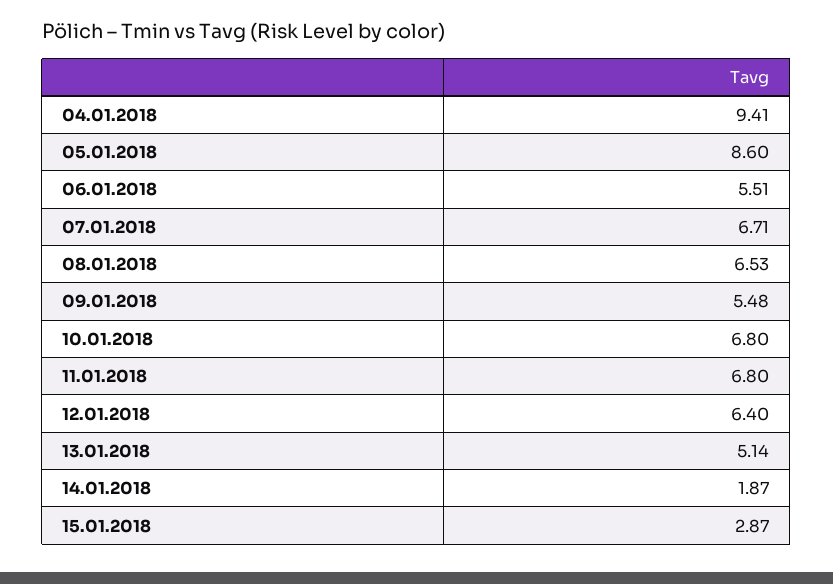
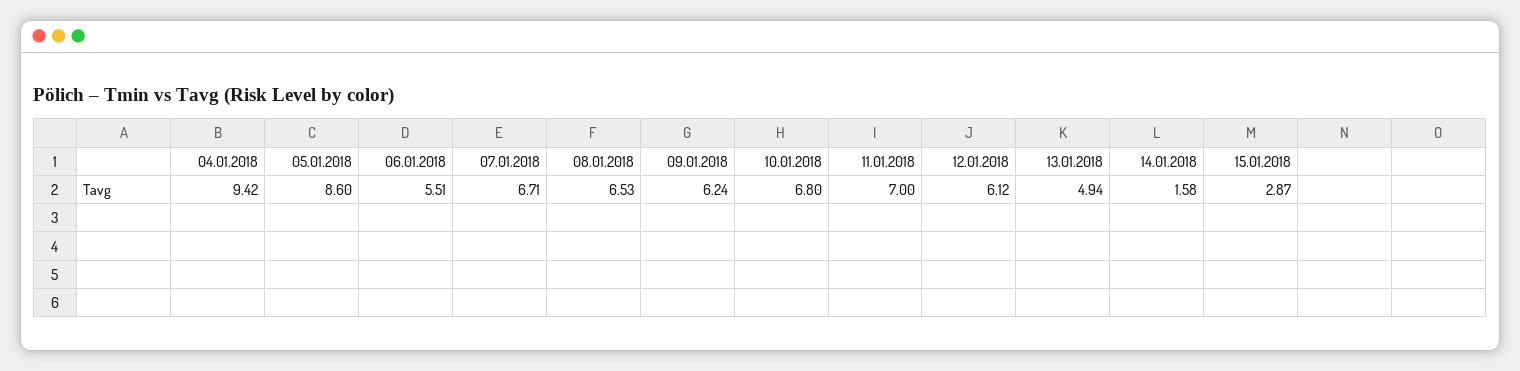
04.01.2018: 9.41 -> 9.42
09.01.2018: 5.48 -> 6.24
11.01.2018: 6.8 -> 7
12.01.2018: 6.4 -> 6.12
13.01.2018: 5.14 -> 4.94
14.01.2018: 1.87 -> 1.58

